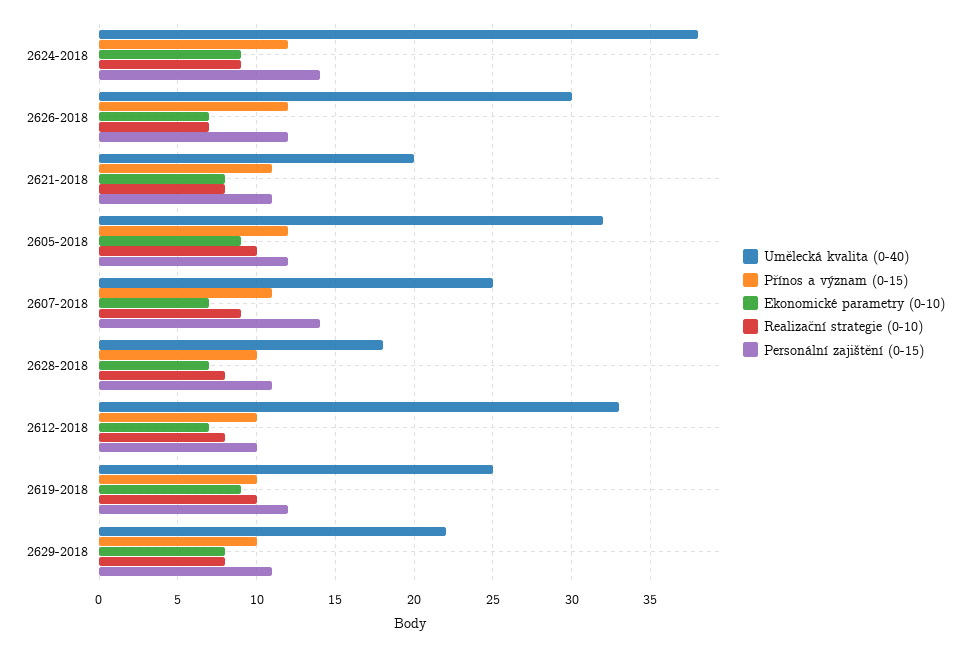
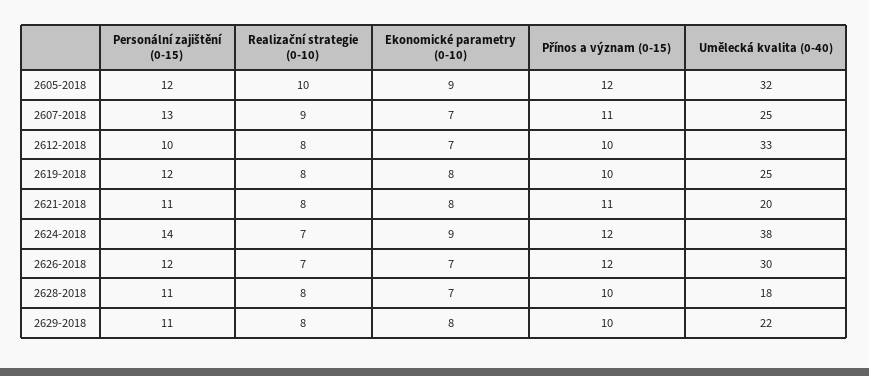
Realizační strategie (0-10), 2624-2018: 9 -> 7
Personální zajištění (0-15), 2607-2018: 14 -> 13
Ekonomické parametry (0-10), 2619-2018: 9 -> 8
Realizační strategie (0-10), 2619-2018: 10 -> 8

